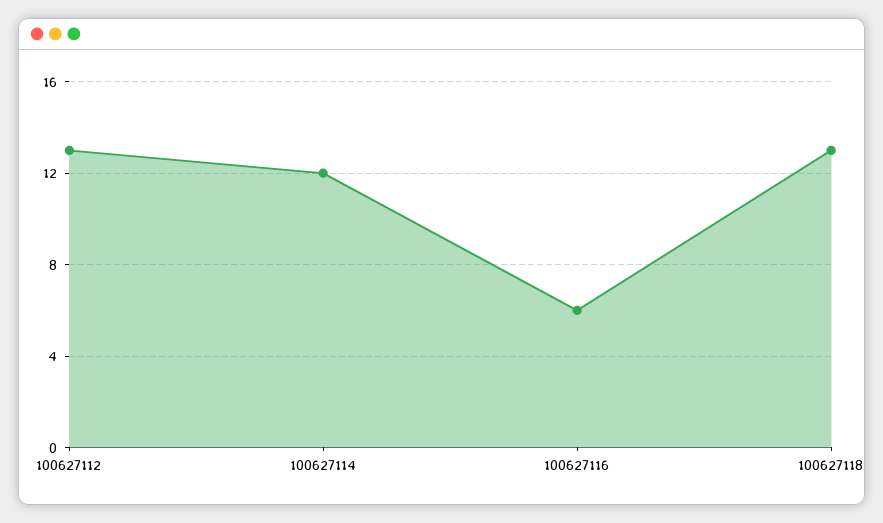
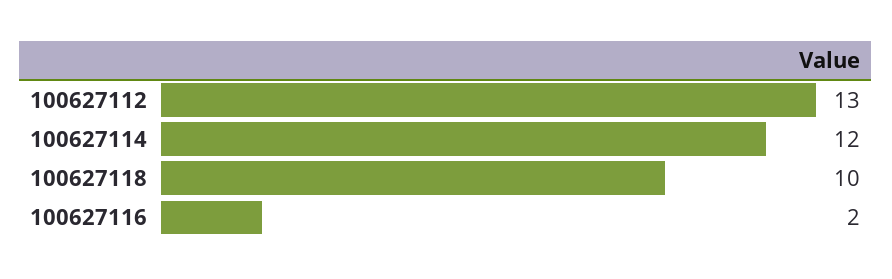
100627116: 6 -> 2
100627118: 13 -> 10

